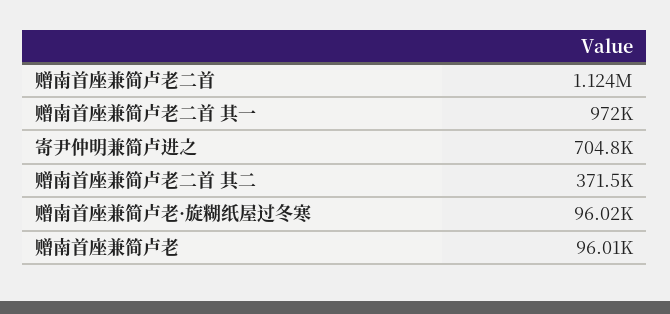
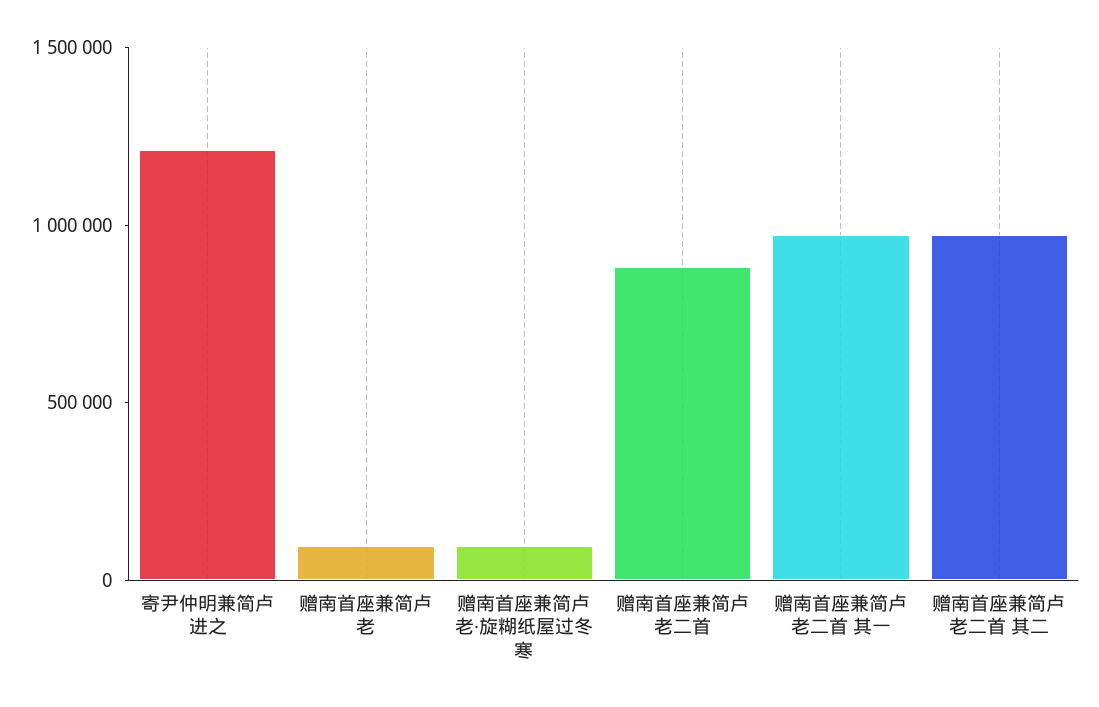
赠南首座兼简卢老二首: 1124000 -> 900000
寄尹仲明兼简卢进之: 704800 -> 1200000
赠南首座兼简卢老二首 其二: 371500 -> 1000000

